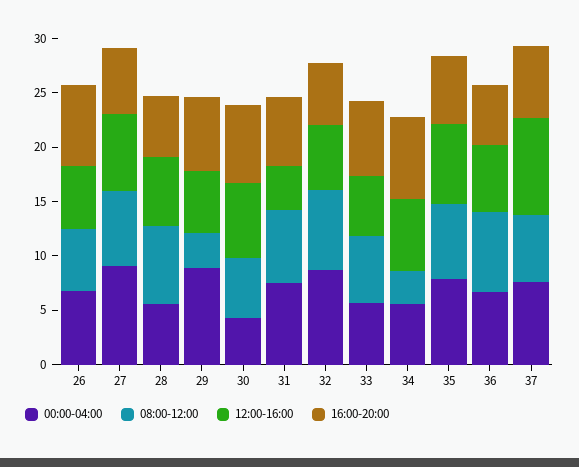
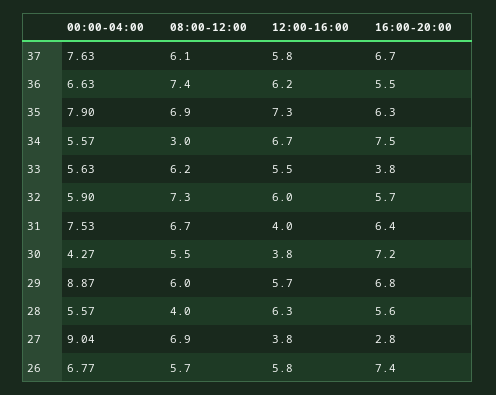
12:00-16:00, 27: 7 -> 3.8
16:00-20:00, 27: 6 -> 2.8
08:00-12:00, 28: 7 -> 4
08:00-12:00, 29: 3 -> 6
12:00-16:00, 30: 7 -> 3.8
00:00-04:00, 32: 9 -> 5.9
16:00-20:00, 33: 7 -> 3.8
12:00-16:00, 37: 9 -> 5.8

